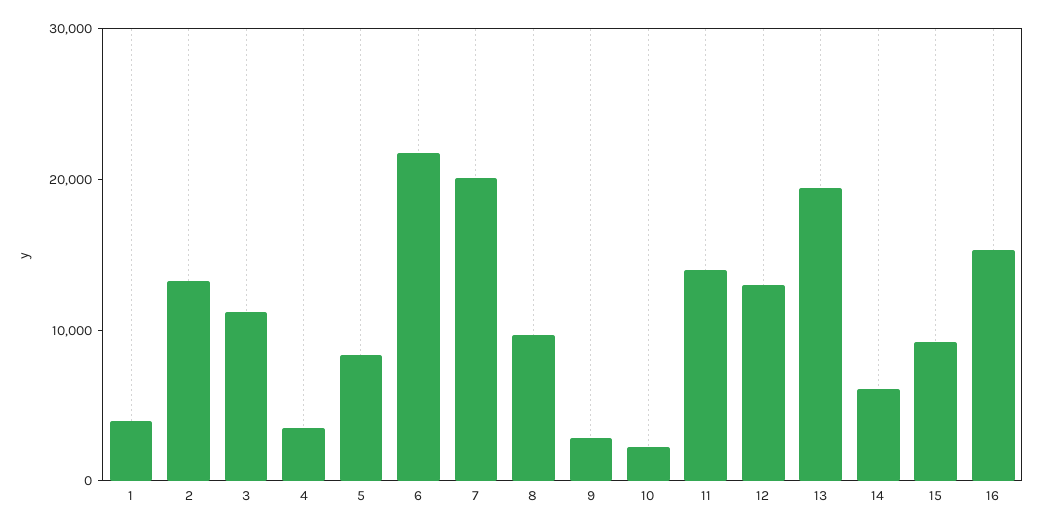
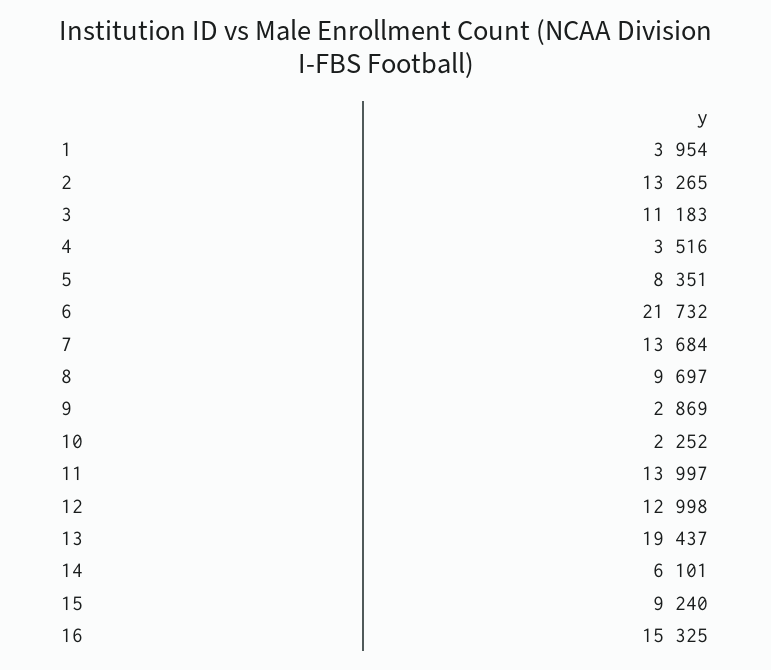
7: 20000 -> 13684

